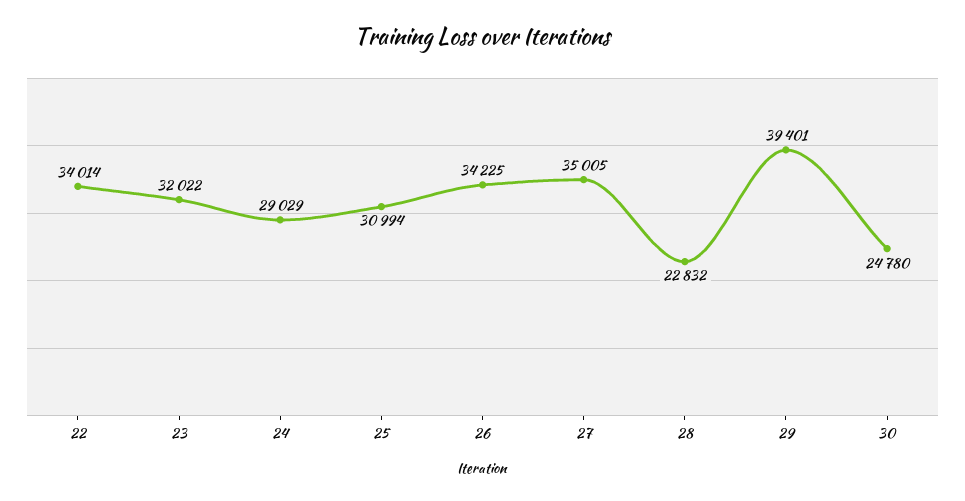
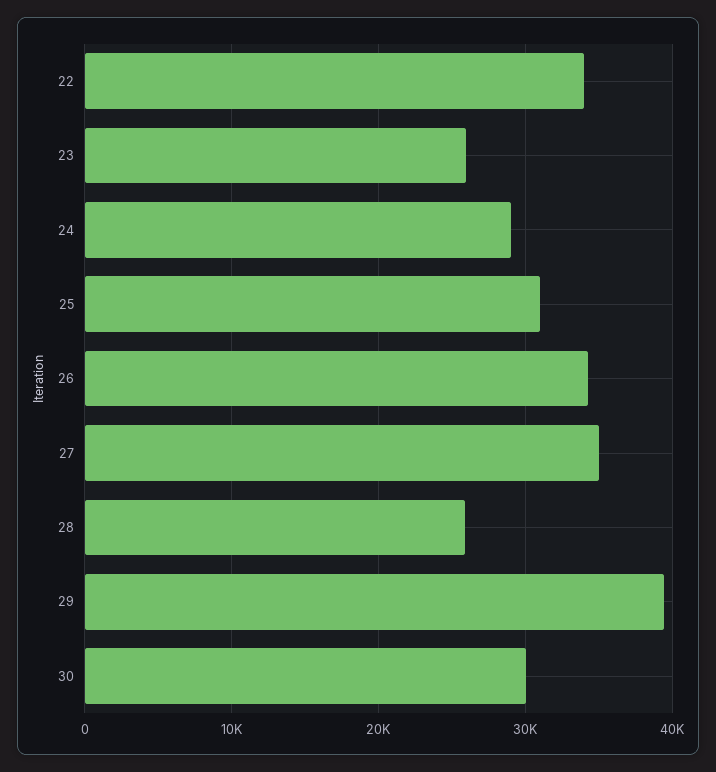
23: 32022 -> 26000
28: 22832 -> 26000
30: 24780 -> 30000

